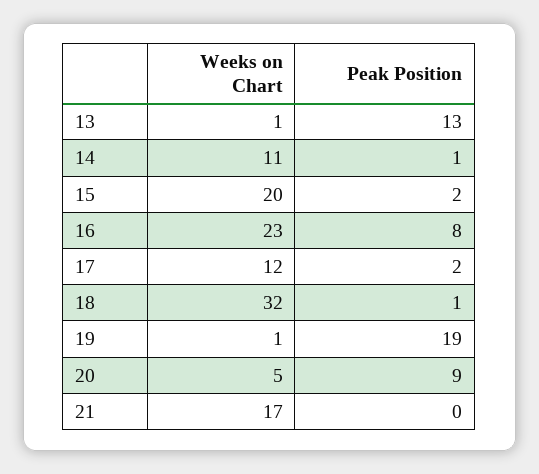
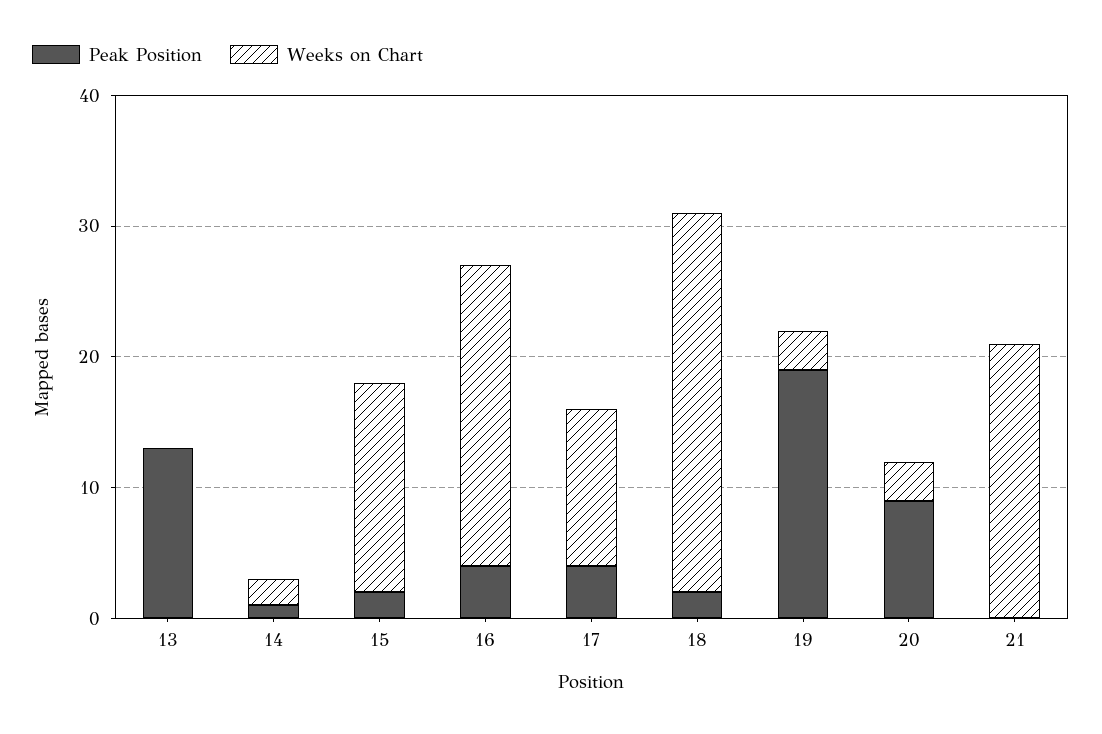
Weeks on Chart, 13: 1 -> 0
Weeks on Chart, 14: 11 -> 2
Weeks on Chart, 15: 20 -> 16
Peak Position, 16: 8 -> 4
Peak Position, 17: 2 -> 4
Weeks on Chart, 18: 32 -> 29
Peak Position, 18: 1 -> 2
Weeks on Chart, 19: 1 -> 3
Weeks on Chart, 20: 5 -> 3
Weeks on Chart, 21: 17 -> 21

